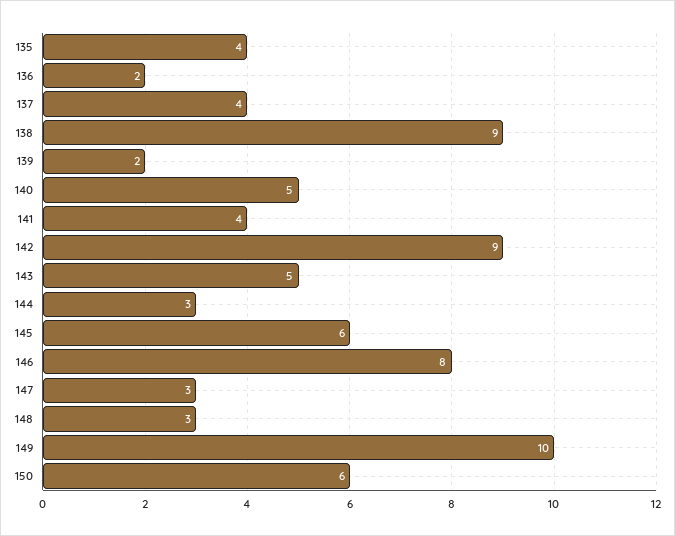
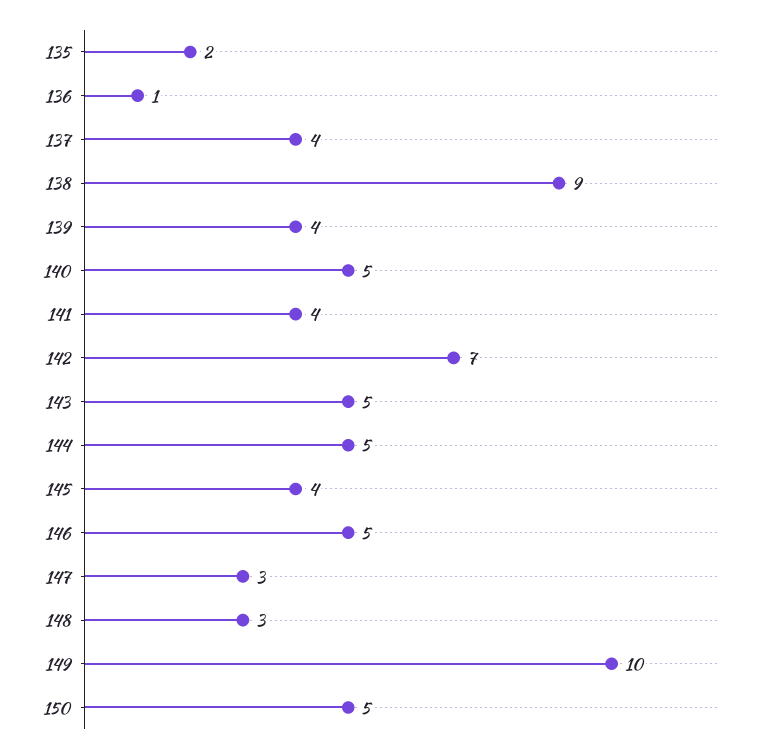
135: 4 -> 2
136: 2 -> 1
139: 2 -> 4
142: 9 -> 7
144: 3 -> 5
145: 6 -> 4
146: 8 -> 5
150: 6 -> 5

